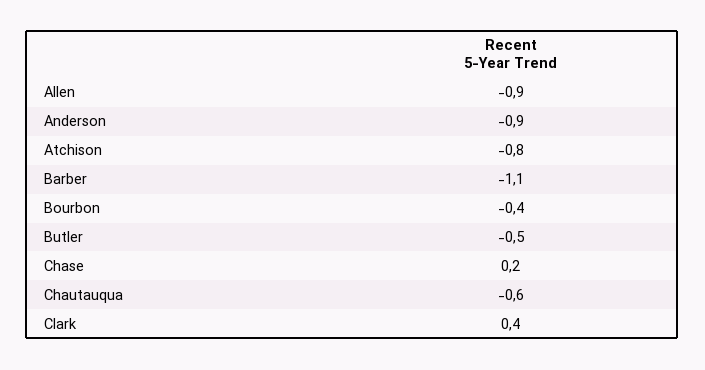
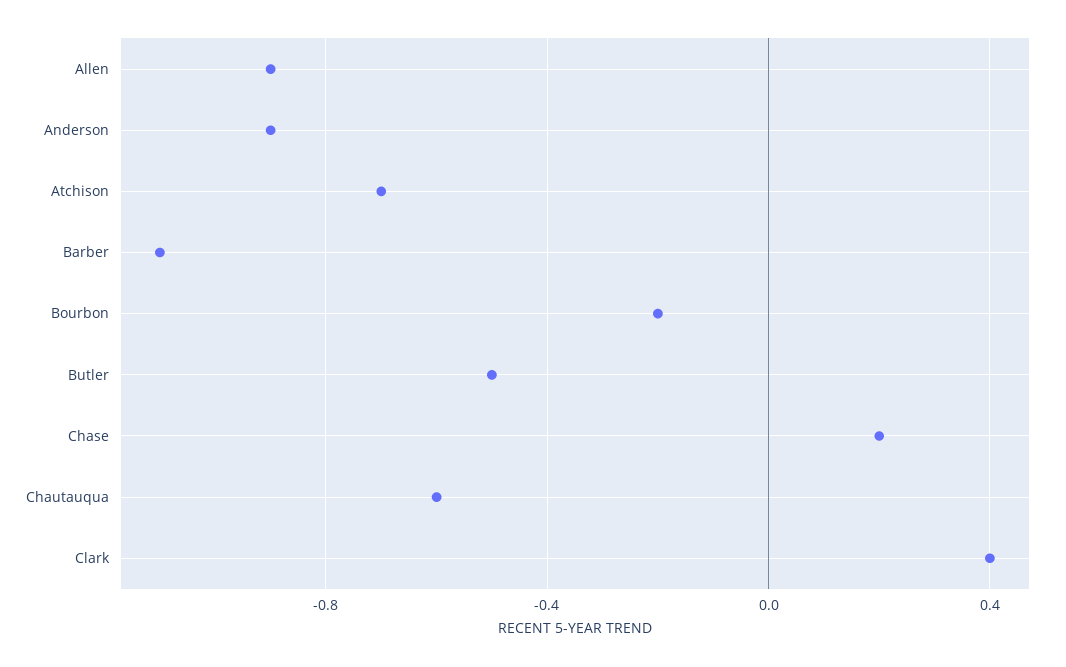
Atchison: -0.8 -> -0.7
Bourbon: -0.4 -> -0.2

